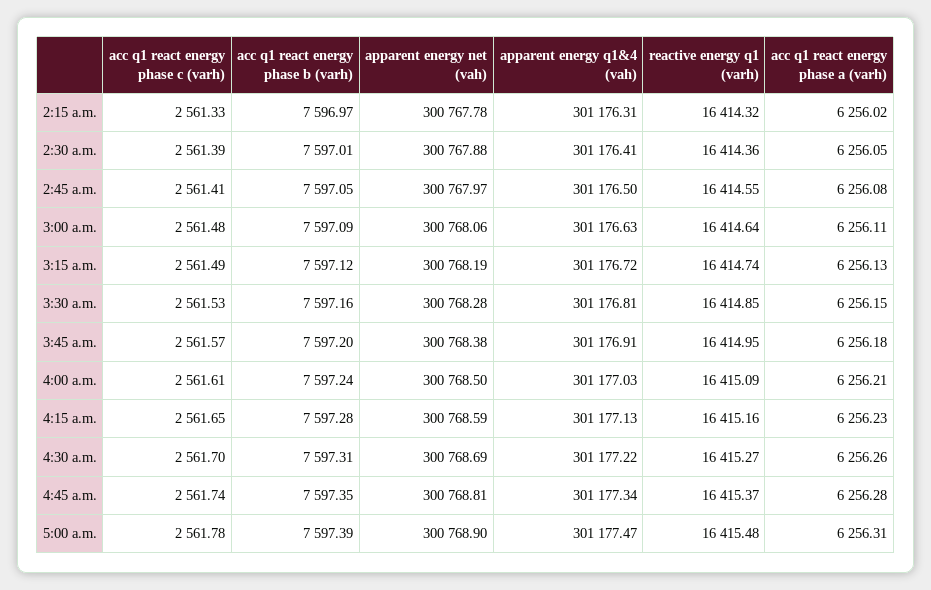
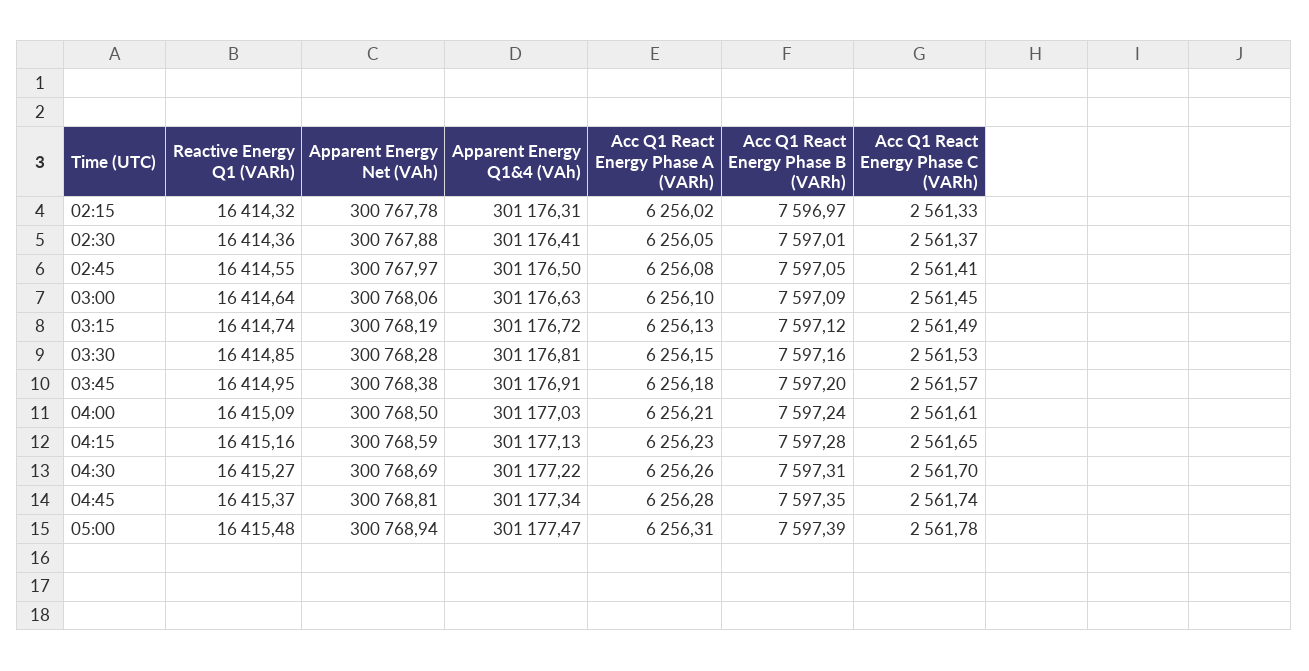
acc q1 react energy phase c (varh), 2:30 a.m.: 2561.39 -> 2561.37
acc q1 react energy phase c (varh), 3:00 a.m.: 2561.48 -> 2561.45
acc q1 react energy phase a (varh), 3:00 a.m.: 6256.11 -> 6256.1
apparent energy net (vah), 5:00 a.m.: 300768.9 -> 300768.94

